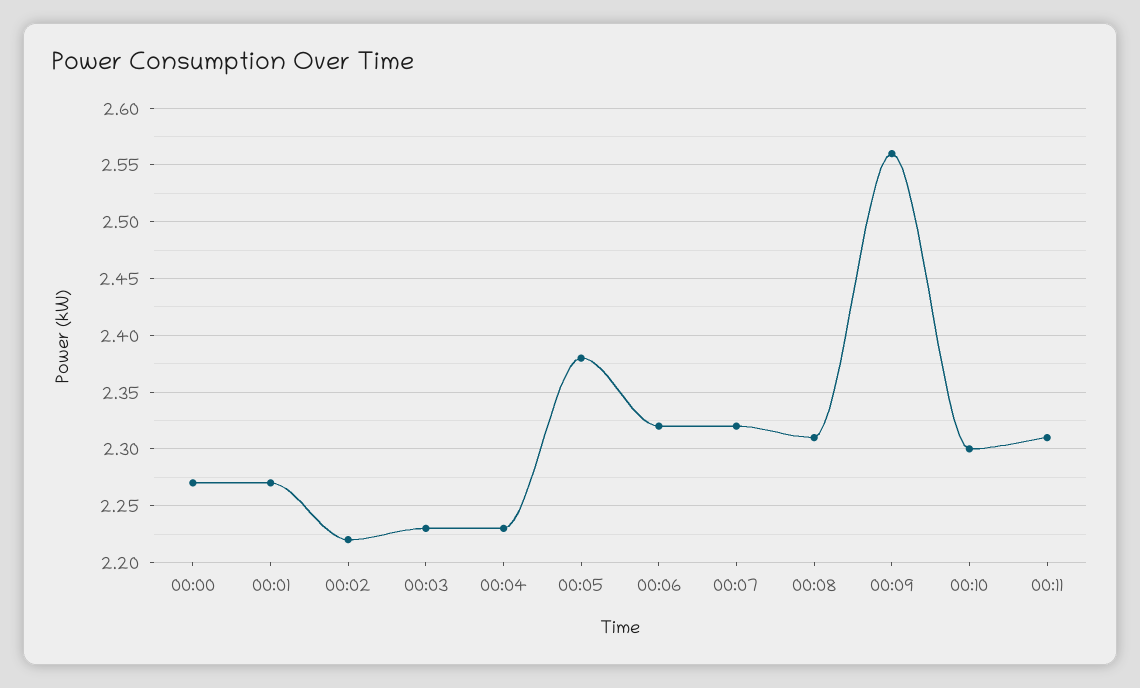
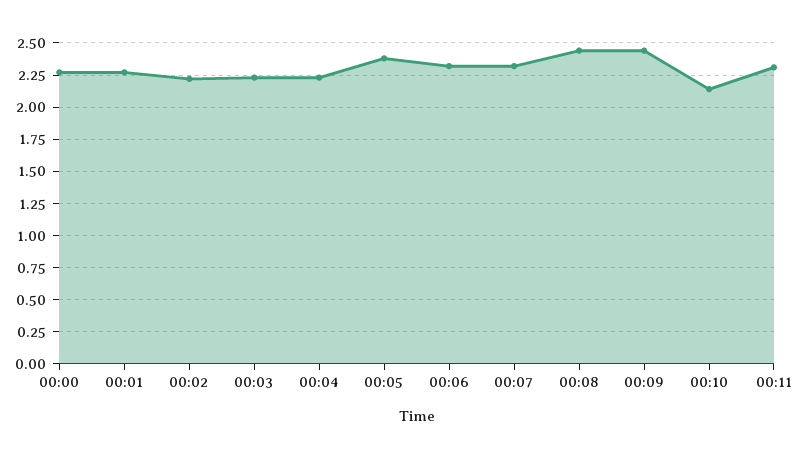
00:08: 2.31 -> 2.45
00:09: 2.56 -> 2.45
00:10: 2.3 -> 2.15

